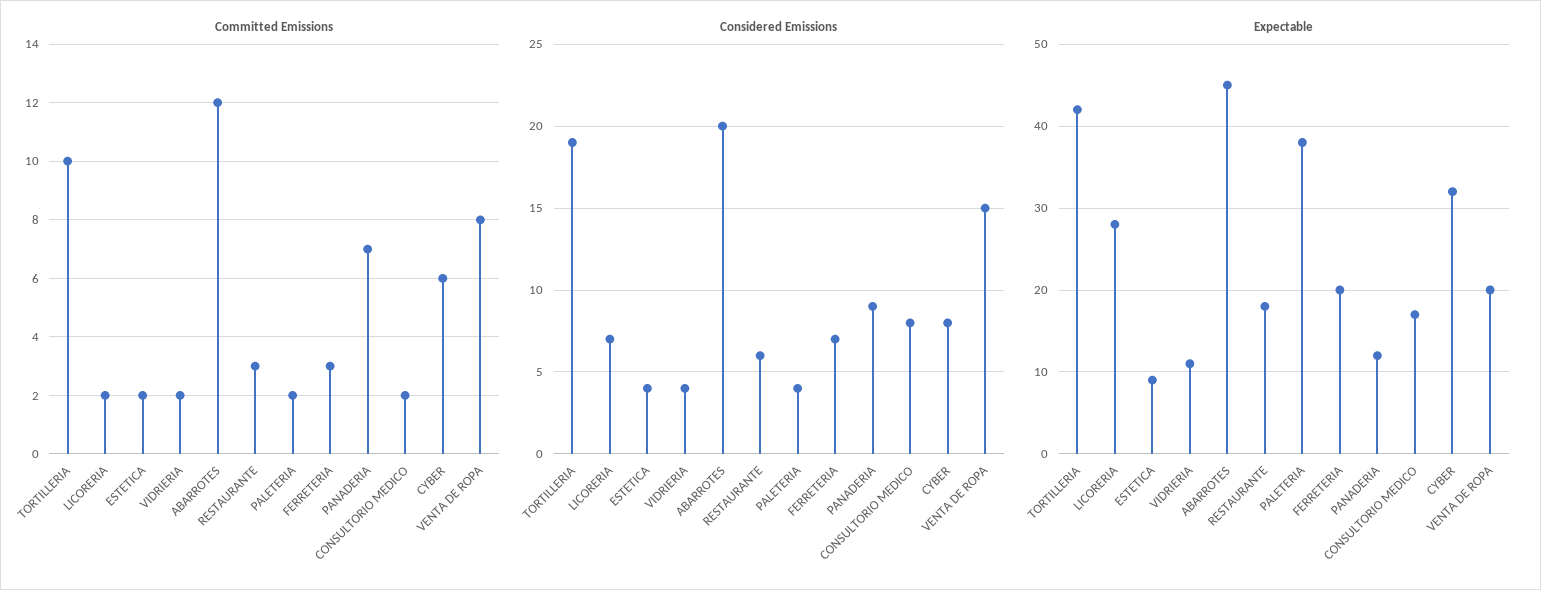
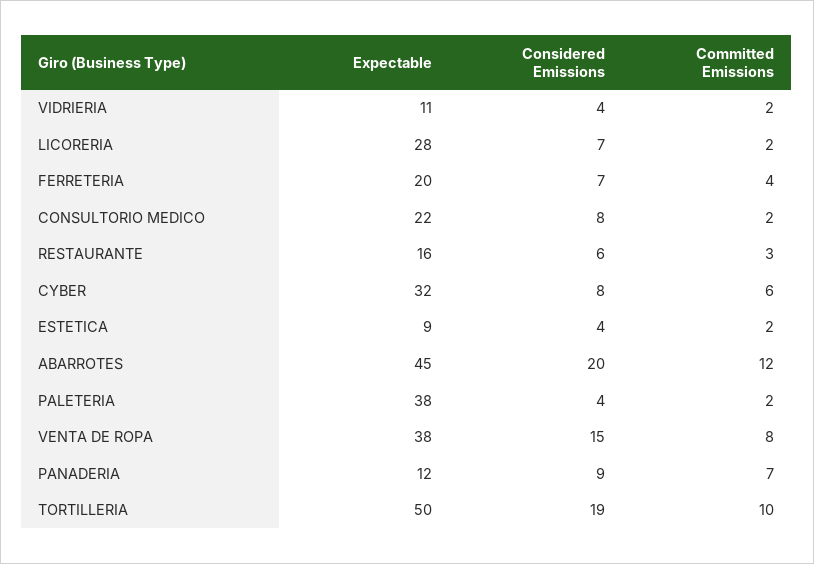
Committed Emissions, FERRETERIA: 3 -> 4
Expectable, TORTILLERIA: 42 -> 50
Expectable, RESTAURANTE: 18 -> 16
Expectable, CONSULTORIO MEDICO: 17 -> 22
Expectable, VENTA DE ROPA: 20 -> 38

